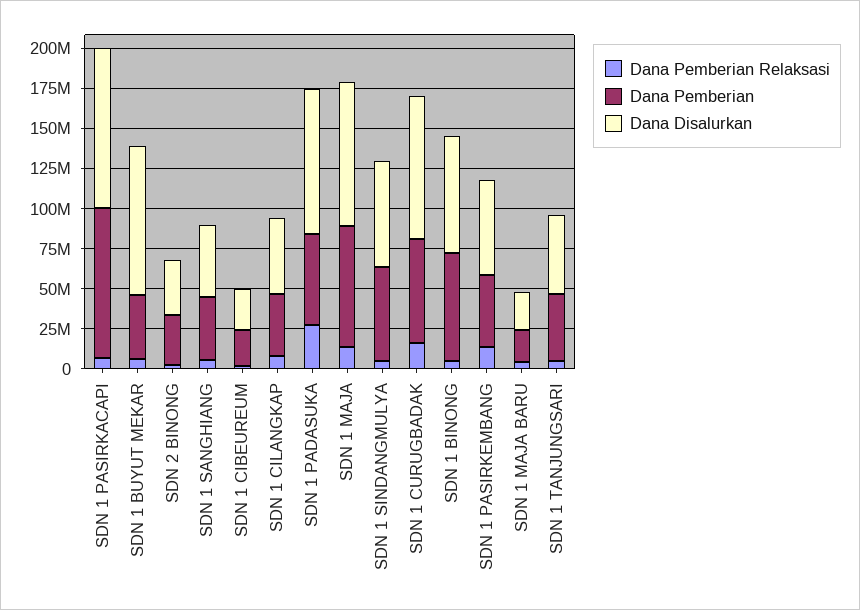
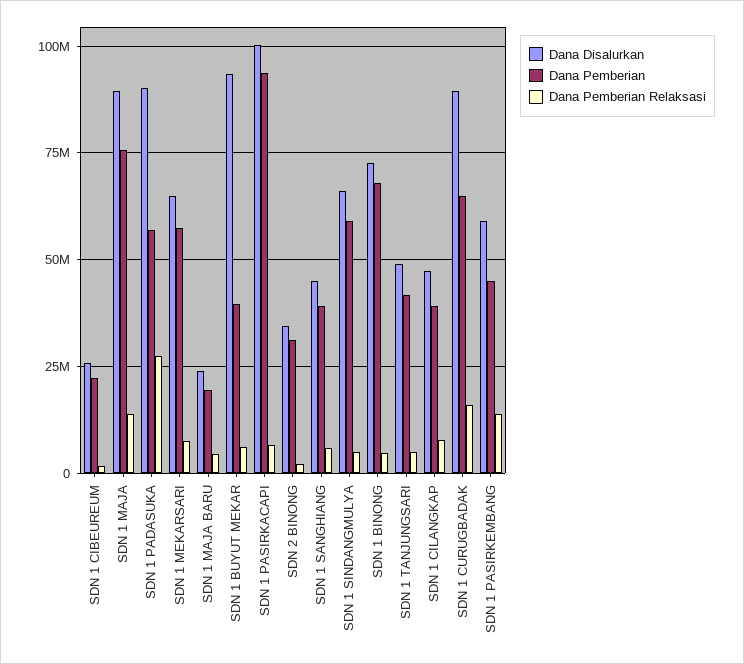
Dana Disalurkan, SDN 1 MEKARSARI: none -> 65000000
Dana Pemberian, SDN 1 MEKARSARI: none -> 57500000
Dana Pemberian Relaksasi, SDN 1 MEKARSARI: none -> 7500000

